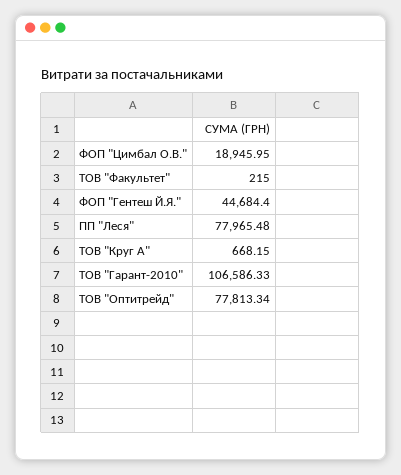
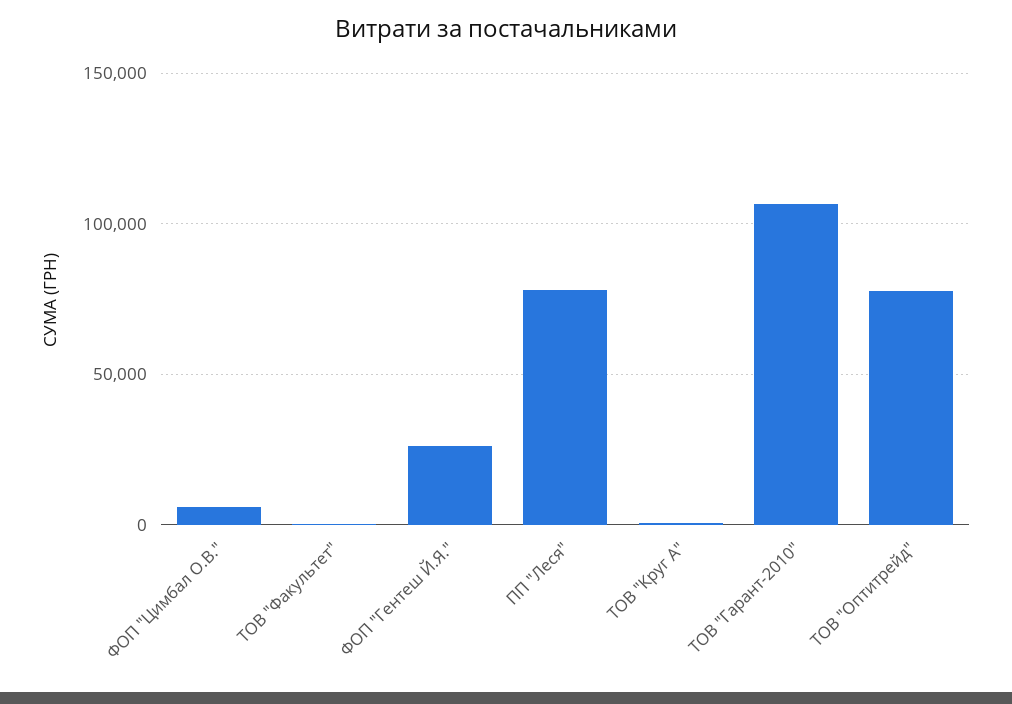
ФОП "Цимбал О.В.": 18945.95 -> 5000
ФОП "Гентеш Й.Я.": 44684.4 -> 25000

